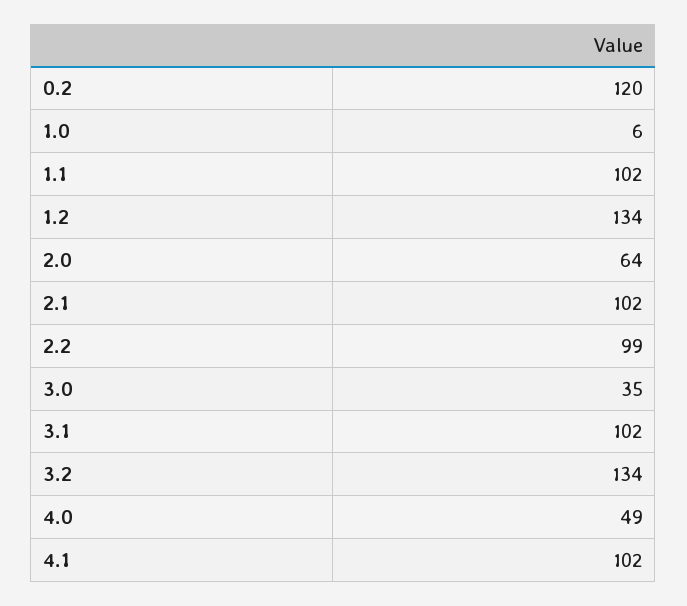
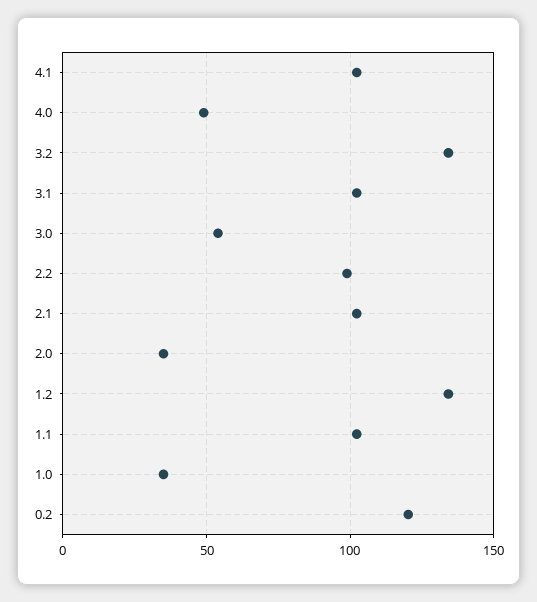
1.0: 6 -> 35
2.0: 64 -> 35
3.0: 35 -> 55

